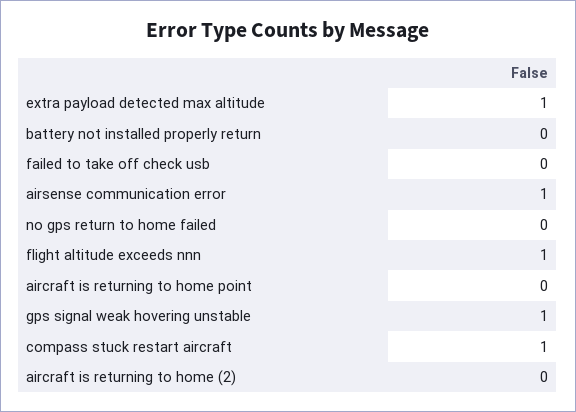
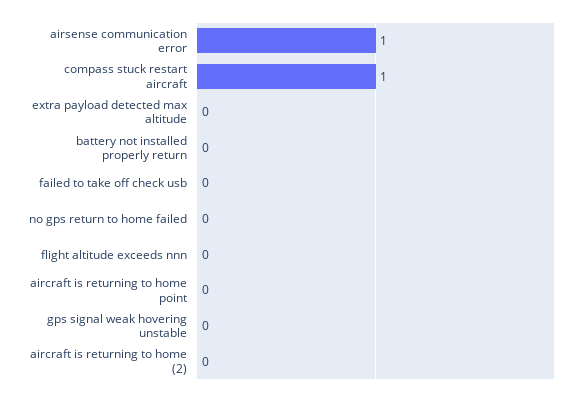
extra payload detected max altitude: 1 -> 0
flight altitude exceeds nnn: 1 -> 0
gps signal weak hovering unstable: 1 -> 0

